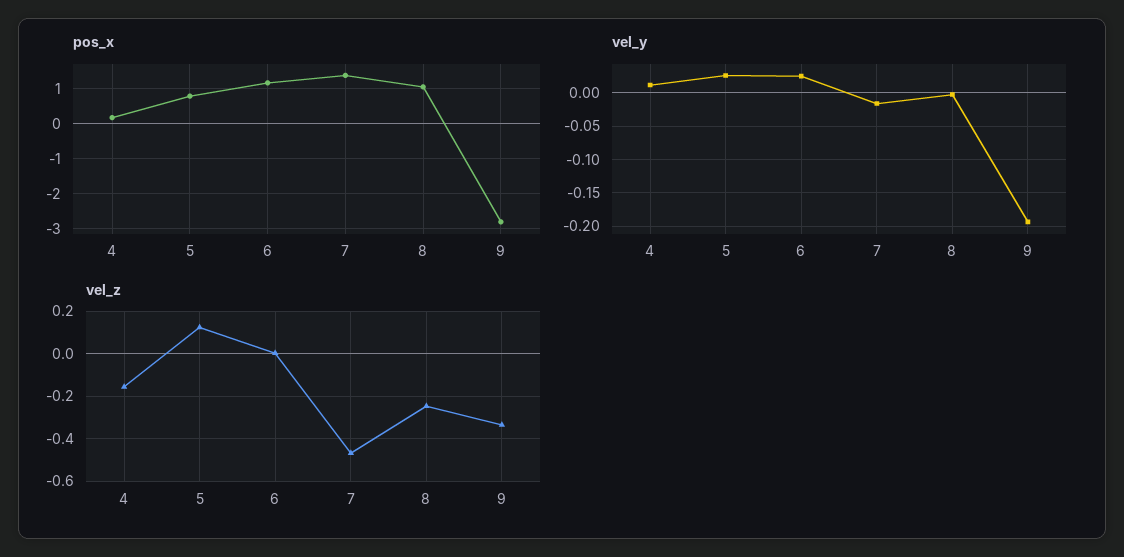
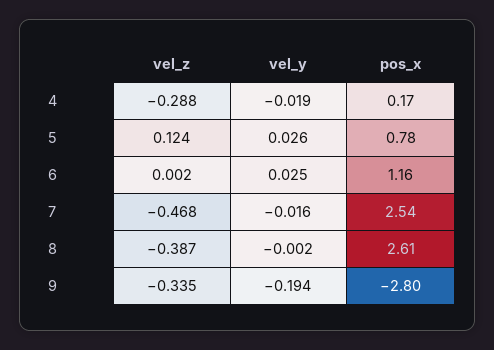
pos_x, 7: 1.4 -> 2.54
pos_x, 8: 1 -> 2.61
vel_y, 4: 0.01 -> -0.019
vel_z, 4: -0.15 -> -0.288
vel_z, 8: -0.25 -> -0.387

